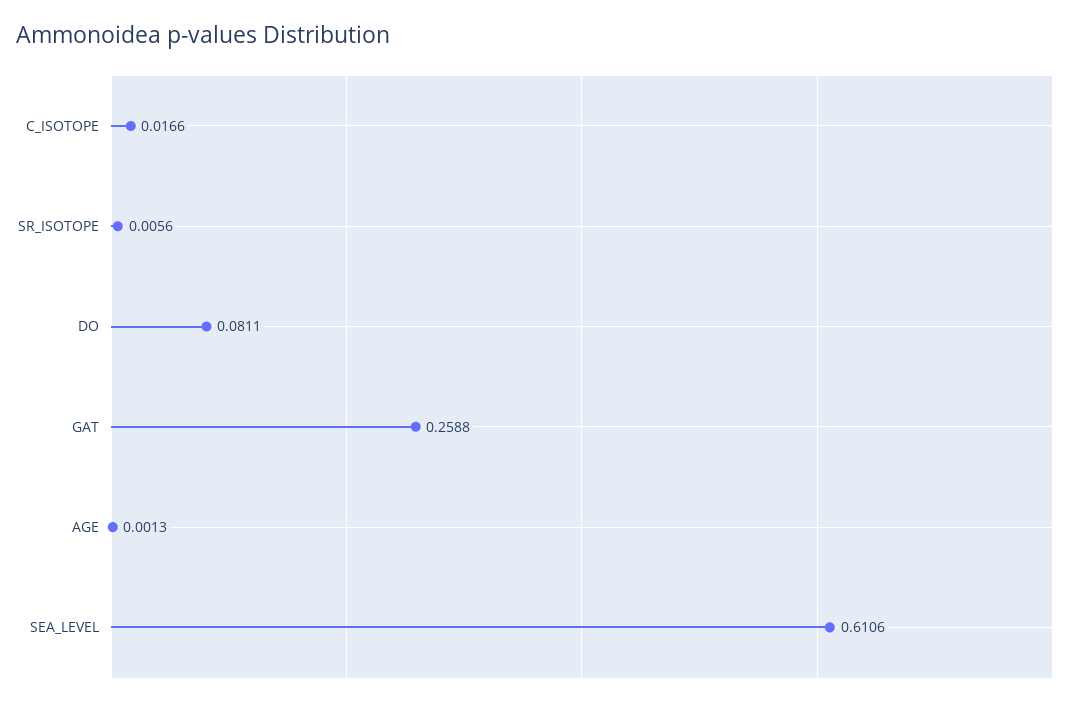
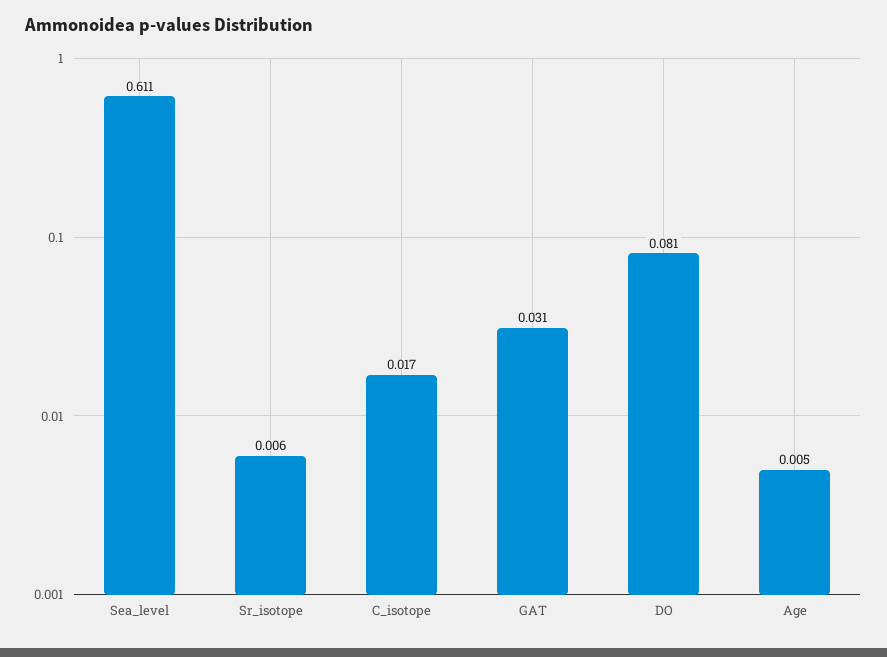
GAT: 0.2588 -> 0.031
AGE: 0.0013 -> 0.005

